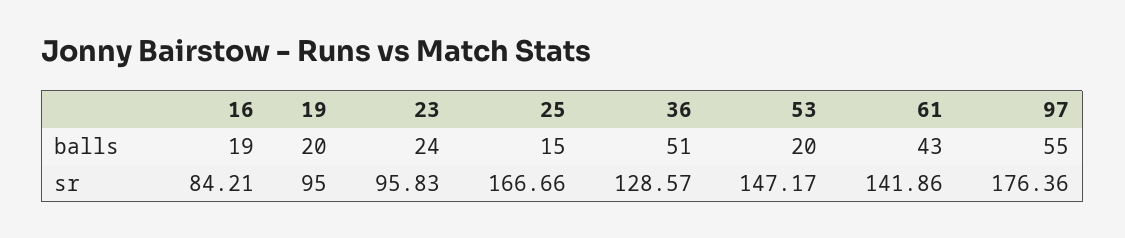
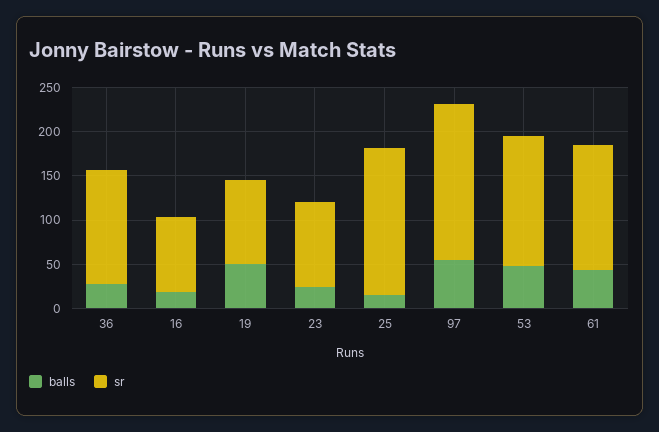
balls, 19: 20 -> 50
balls, 36: 51 -> 30
balls, 53: 20 -> 50

